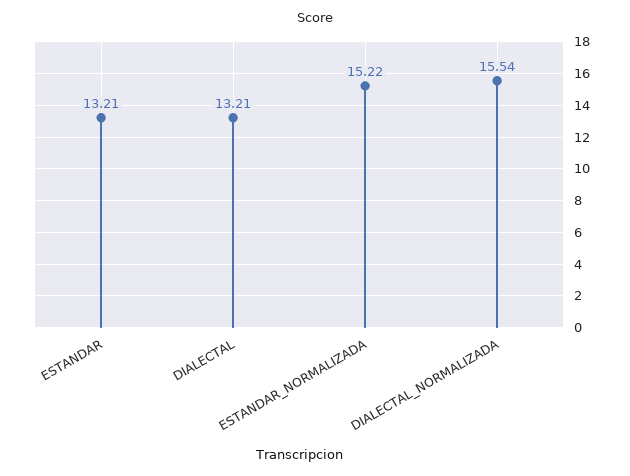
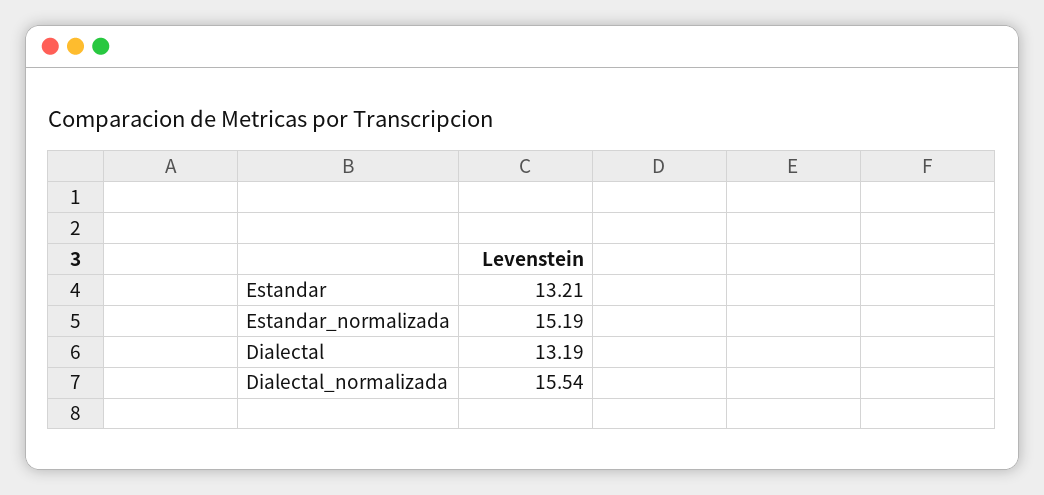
DIALECTAL: 13.21 -> 13.19
ESTANDAR_NORMALIZADA: 15.22 -> 15.19

